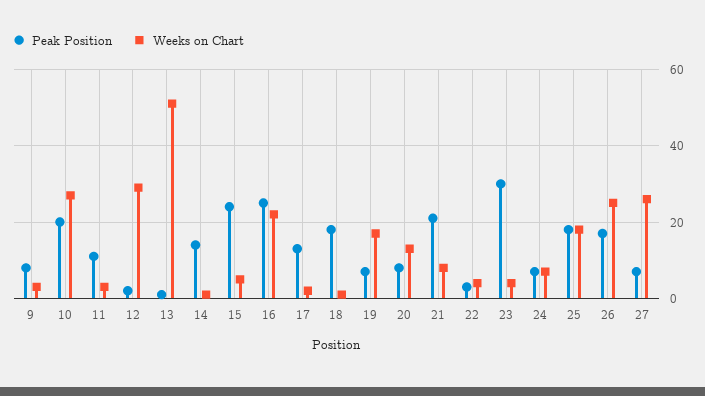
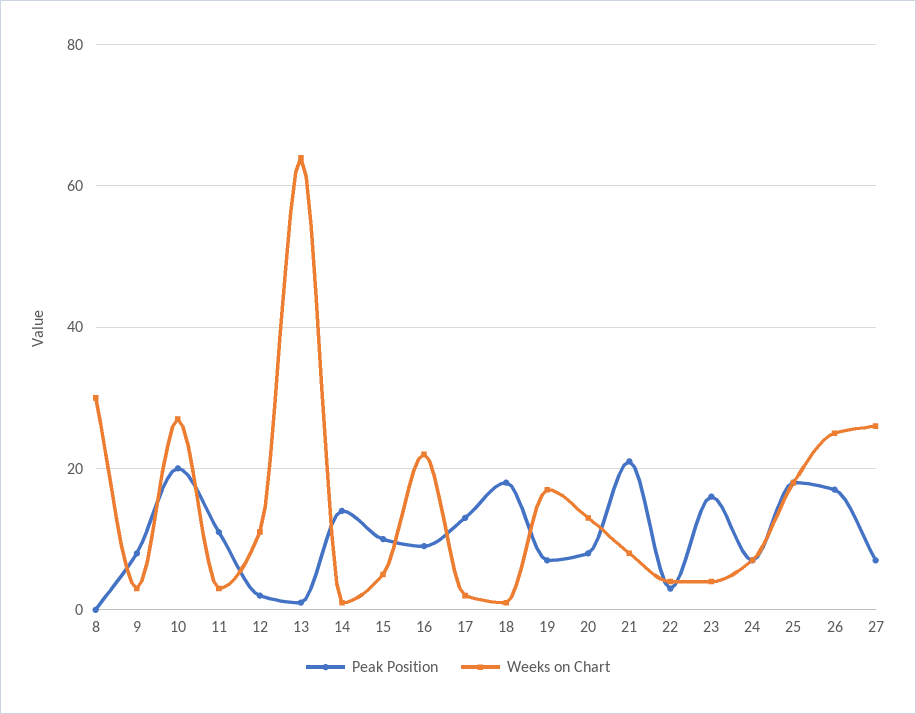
Weeks on Chart, 12: 30 -> 10
Weeks on Chart, 13: 50 -> 65
Peak Position, 15: 25 -> 10
Peak Position, 16: 25 -> 10
Peak Position, 23: 30 -> 15
Peak Position, 8: none -> 0
Weeks on Chart, 8: none -> 30

